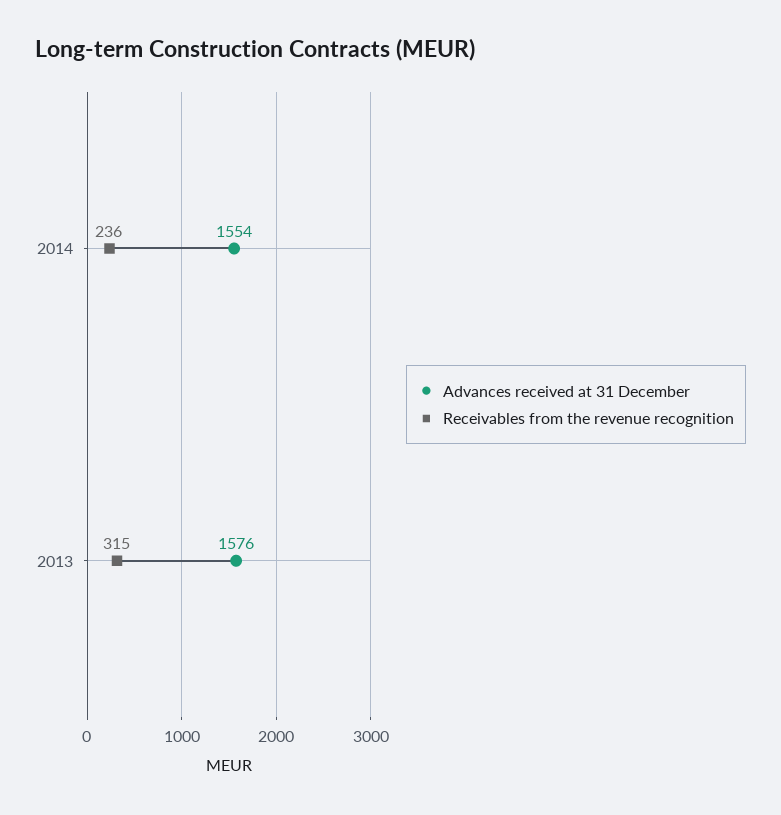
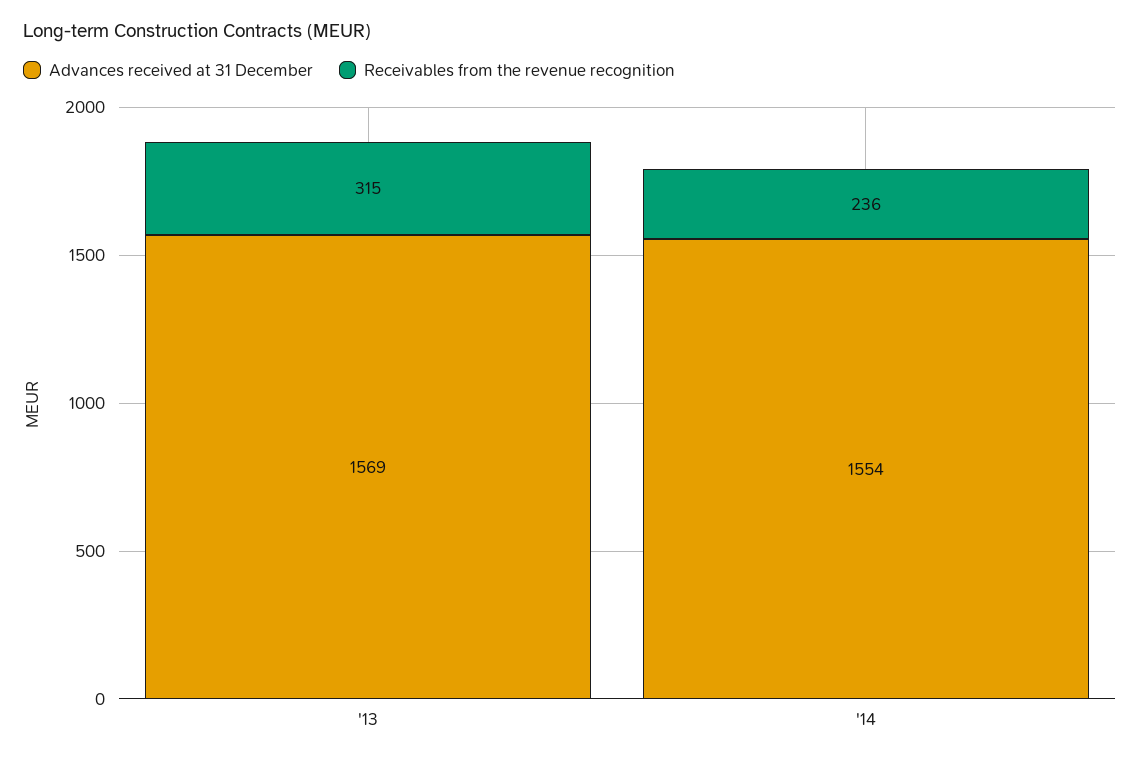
Advances received at 31 December, 2013: 1576 -> 1569

